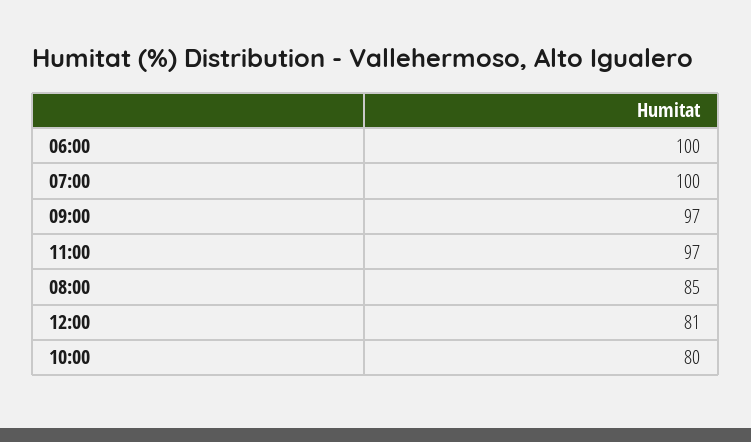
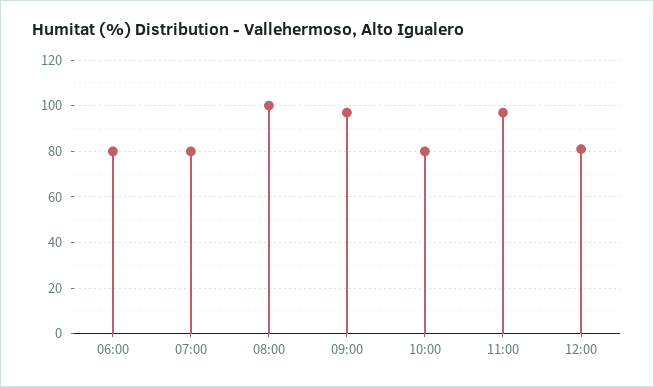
06:00: 100 -> 80
07:00: 100 -> 80
08:00: 85 -> 100

